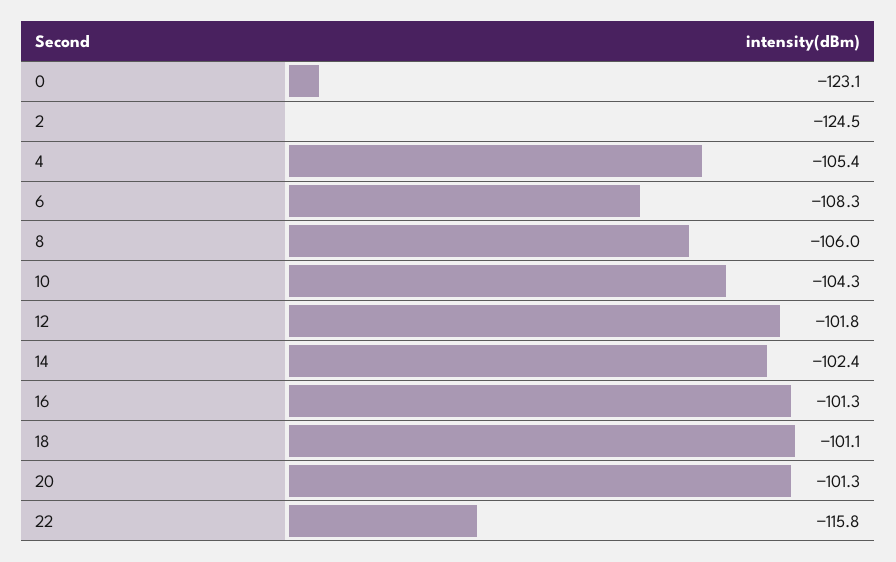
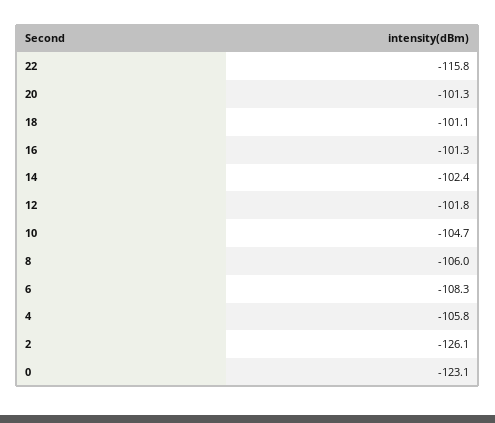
2: -124.5 -> -126.1
4: -105.4 -> -105.8
10: -104.3 -> -104.7

